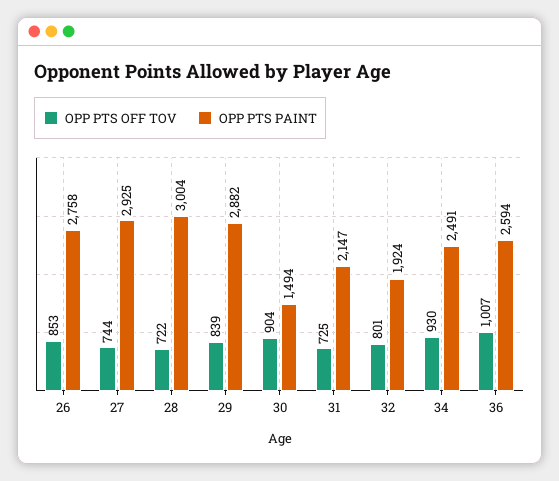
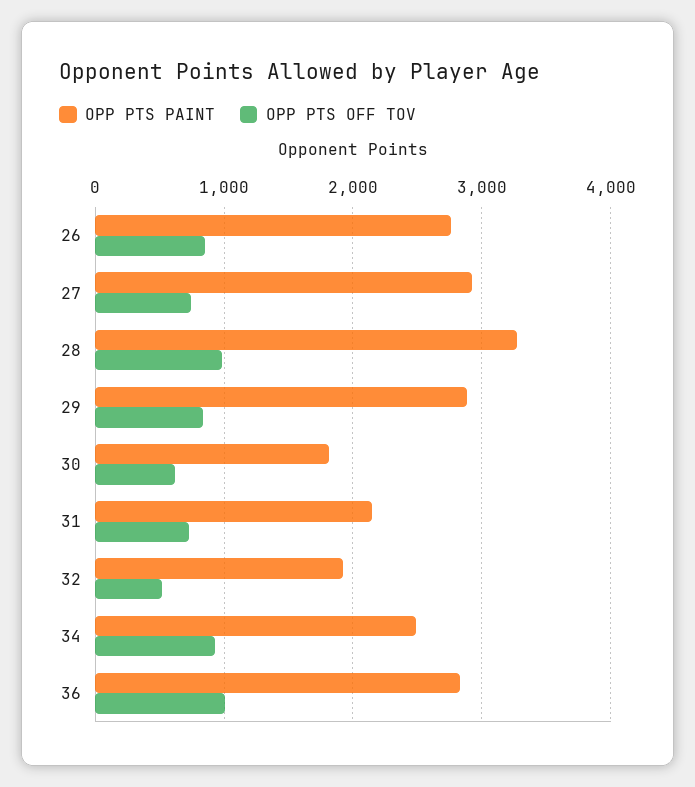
OPP PTS OFF TOV, 28: 722 -> 1000
OPP PTS PAINT, 28: 3004 -> 3300
OPP PTS OFF TOV, 30: 904 -> 600
OPP PTS PAINT, 30: 1494 -> 1800
OPP PTS OFF TOV, 32: 801 -> 500
OPP PTS PAINT, 36: 2594 -> 2800

